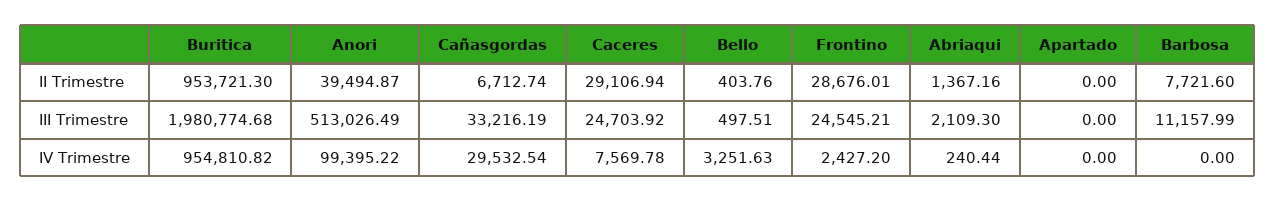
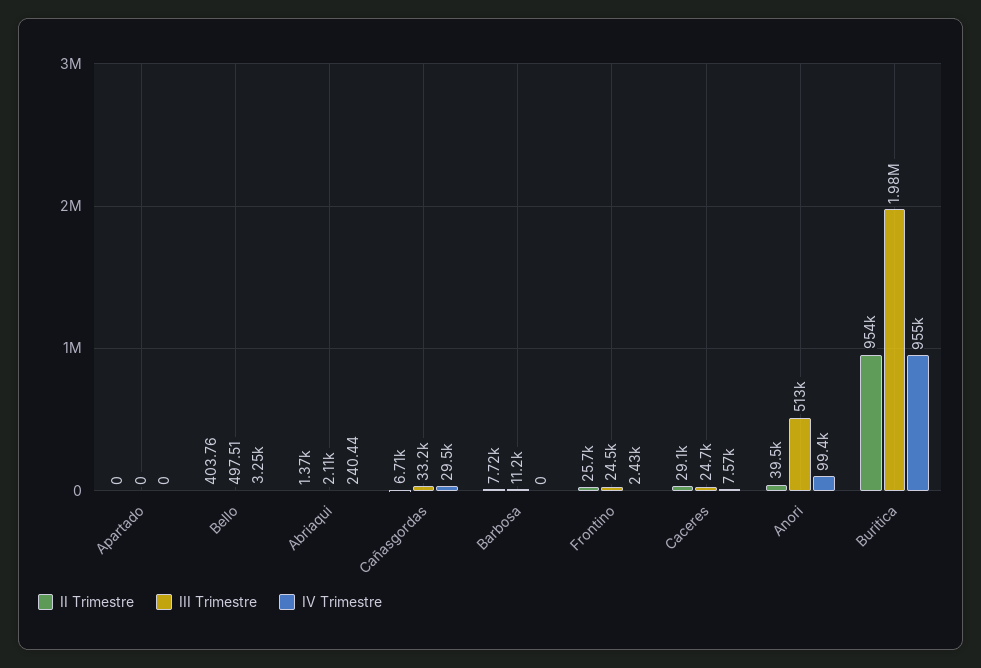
II Trimestre, Frontino: 28676.01 -> 25700

